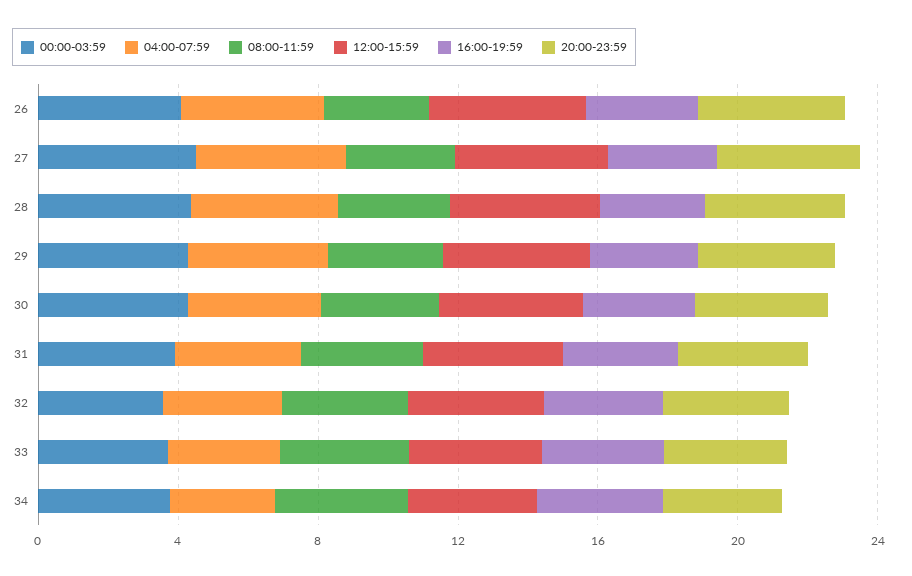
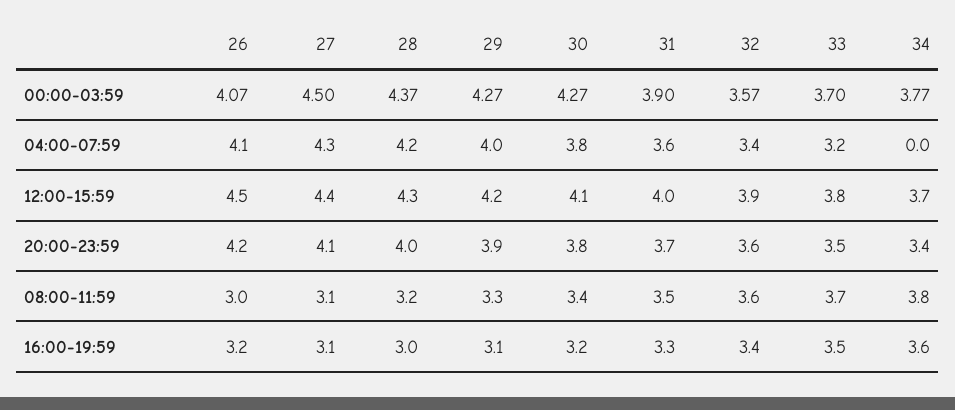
04:00-07:59, 34: 3 -> 0

